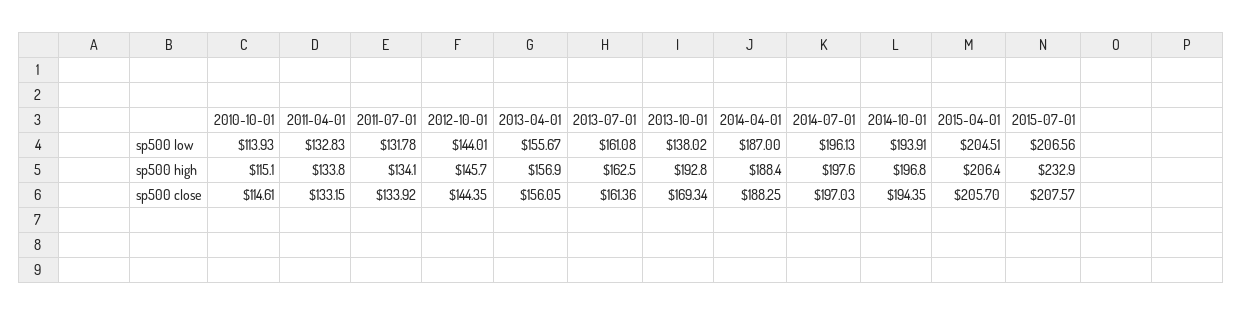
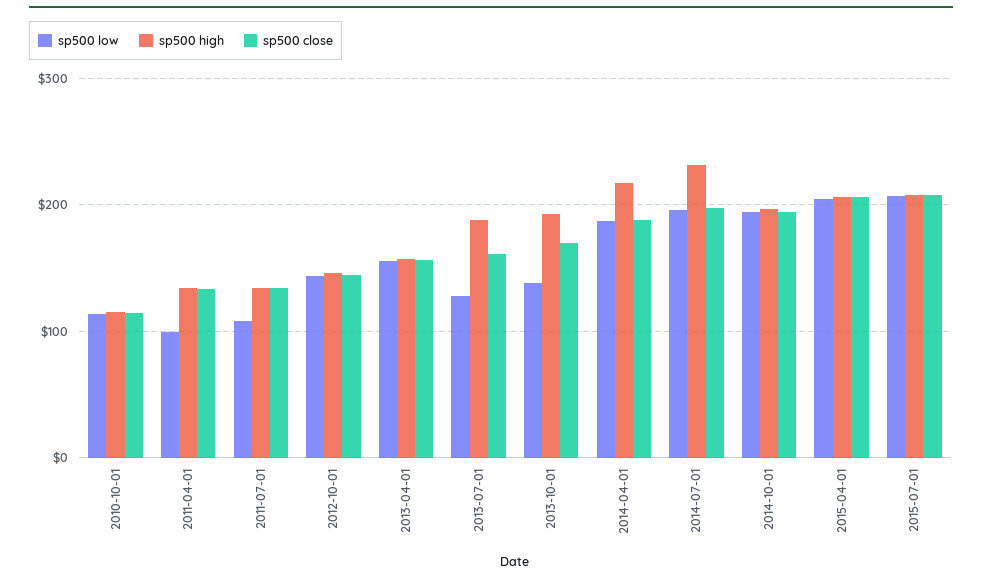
sp500 low, 2011-04-01: 132.83 -> 100
sp500 low, 2011-07-01: 131.78 -> 110
sp500 low, 2013-07-01: 161.08 -> 130
sp500 high, 2013-07-01: 162.5 -> 190
sp500 high, 2014-04-01: 188.4 -> 220
sp500 high, 2014-07-01: 197.6 -> 230
sp500 high, 2015-07-01: 232.9 -> 210

